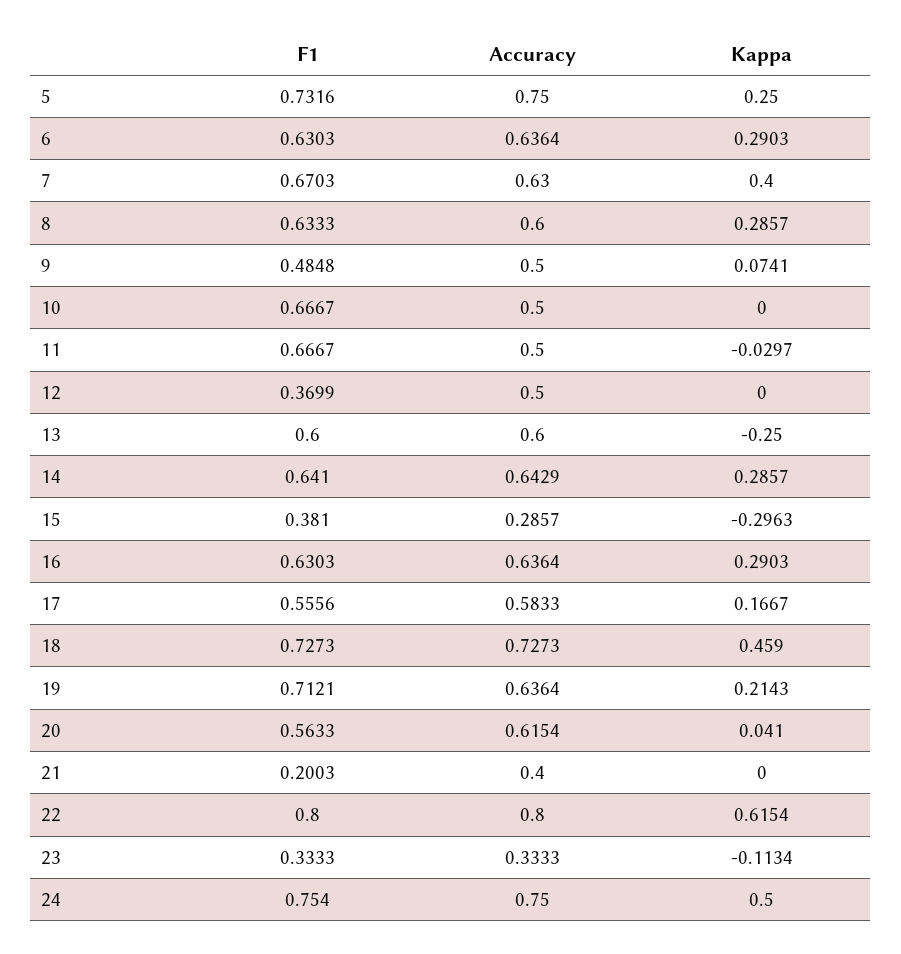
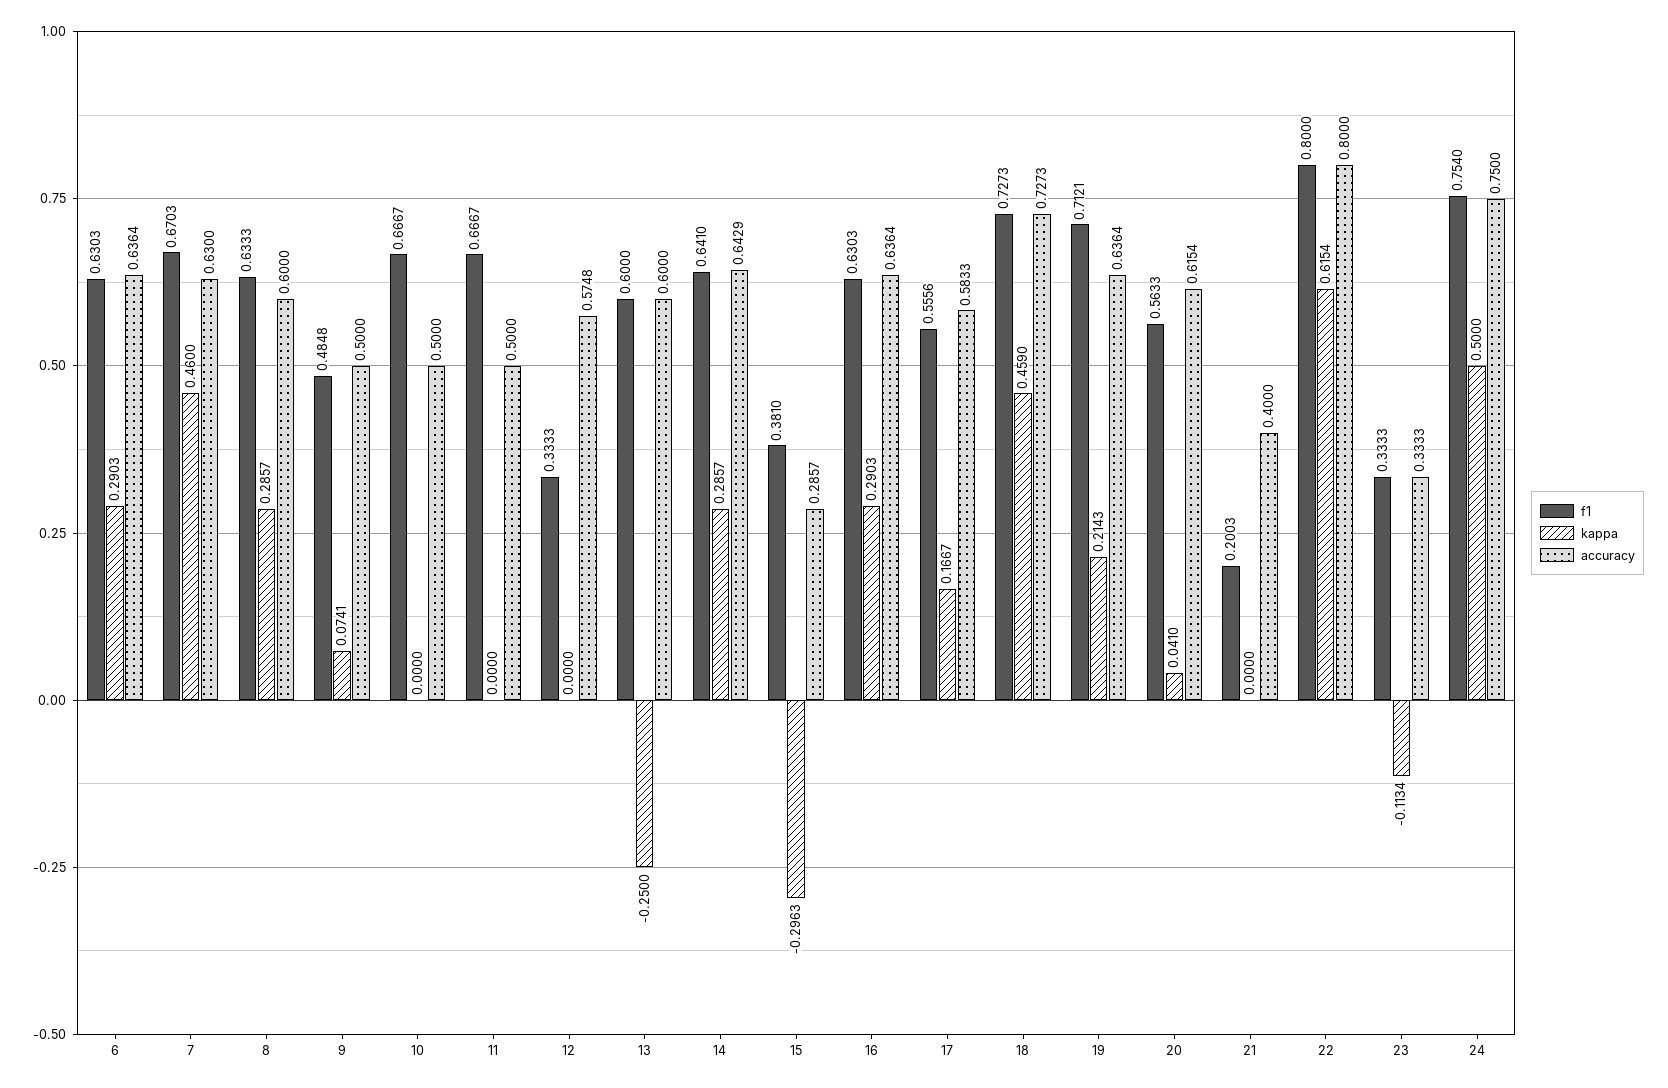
F1, 5: 0.7316 -> none
Accuracy, 5: 0.75 -> none
Kappa, 5: 0.25 -> none
Kappa, 7: 0.4 -> 0.46
Kappa, 11: -0.0297 -> 0
F1, 12: 0.3699 -> 0.3333
Accuracy, 12: 0.5 -> 0.5748

